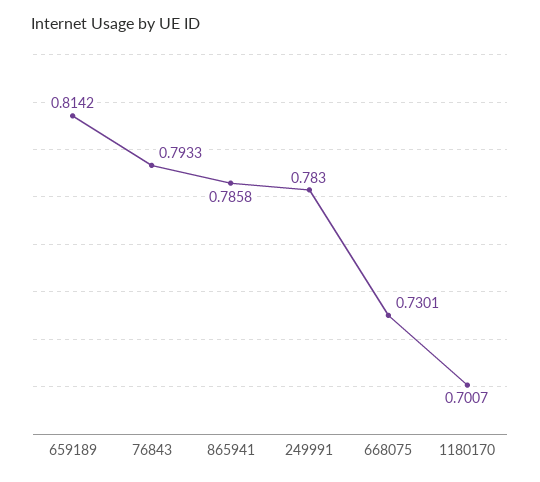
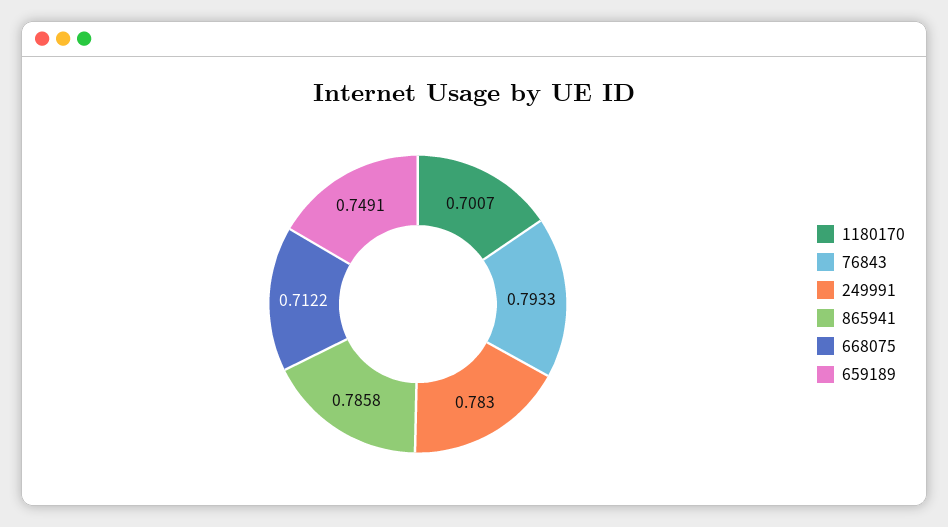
659189: 0.8142 -> 0.7491
668075: 0.7301 -> 0.7122

